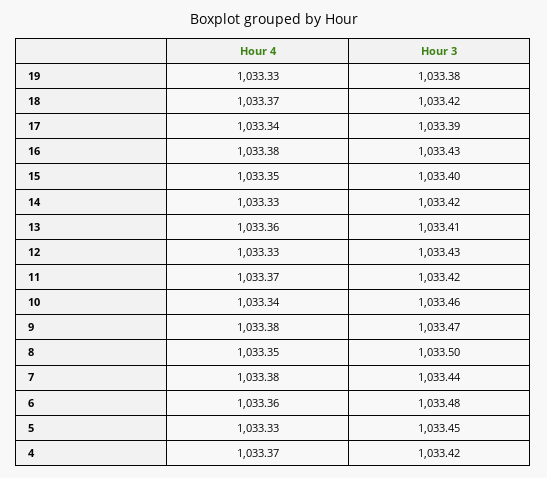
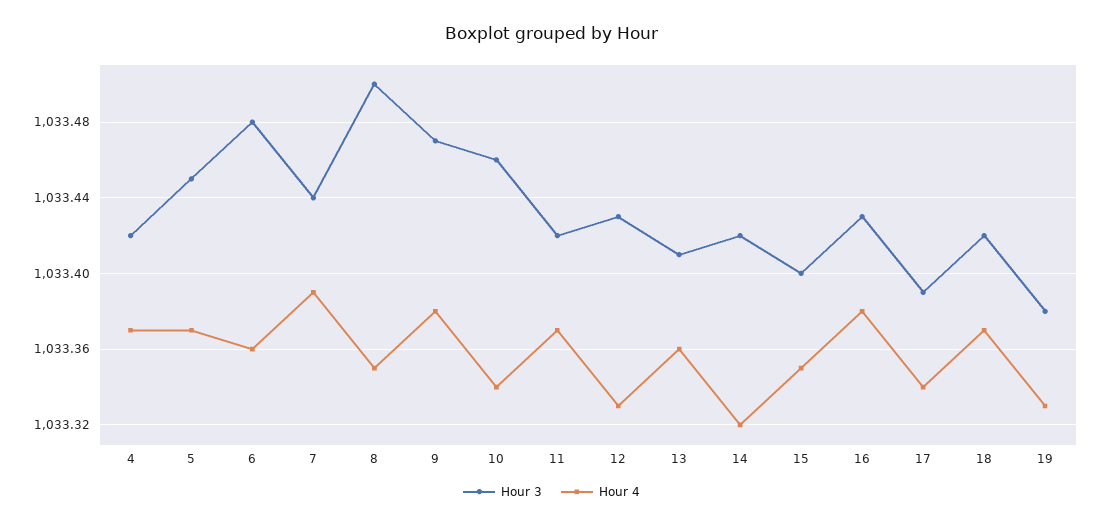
Hour 4, 14: 1033.33 -> 1033.32
Hour 4, 7: 1033.38 -> 1033.39
Hour 4, 5: 1033.33 -> 1033.37

